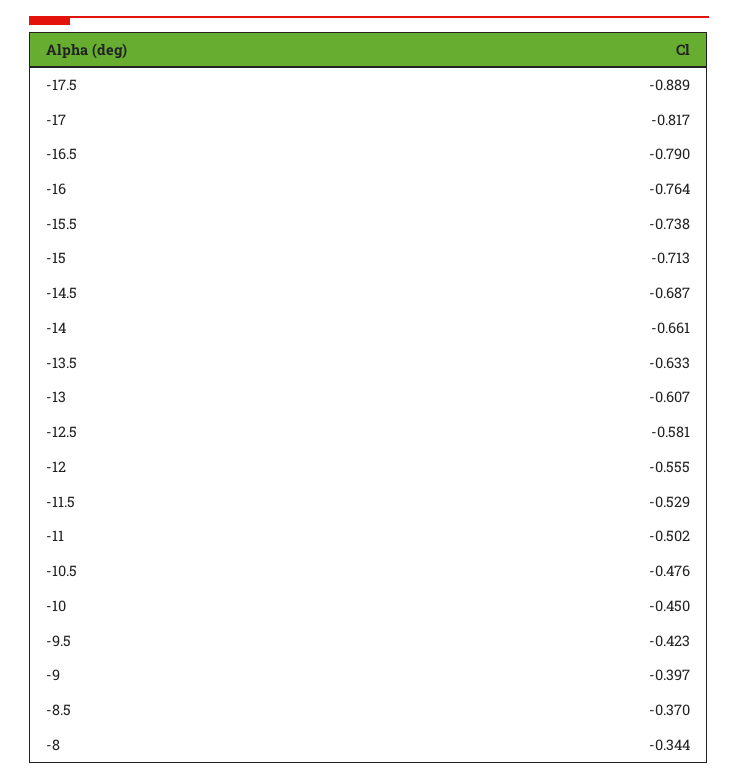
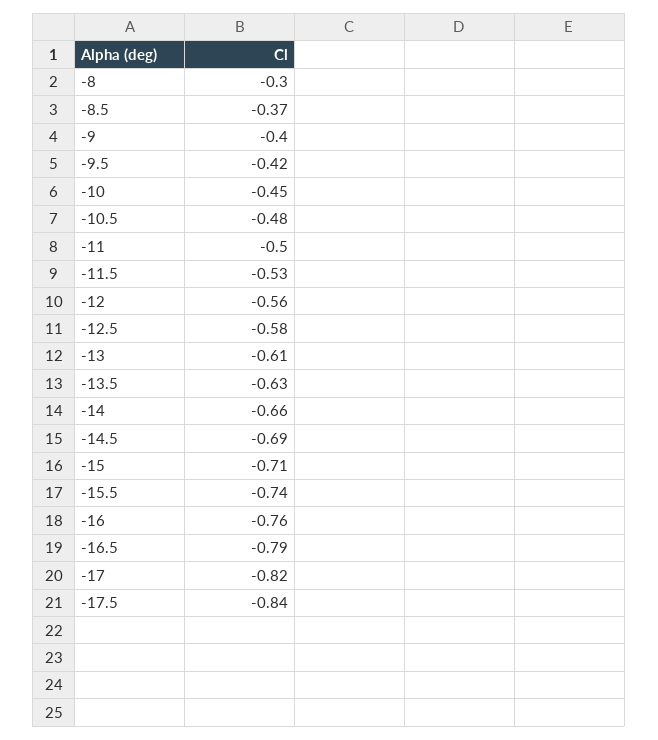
-17.5: -0.889 -> -0.84
-8: -0.344 -> -0.3

